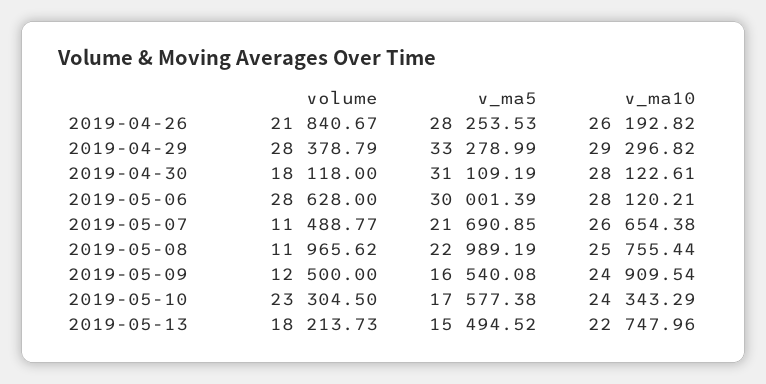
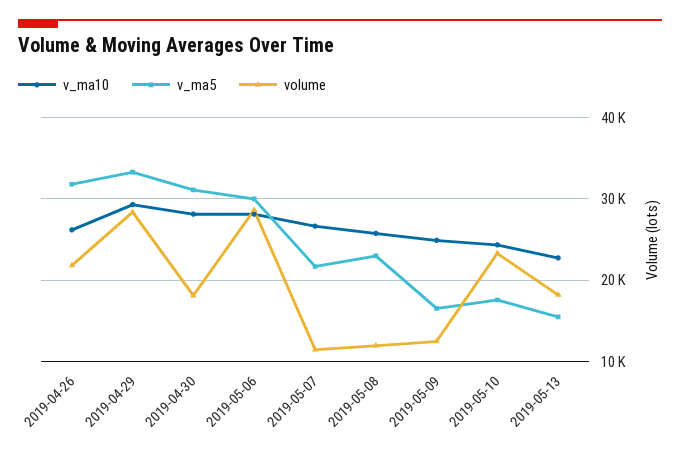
v_ma5, 2019-04-26: 28253.53 -> 32000

